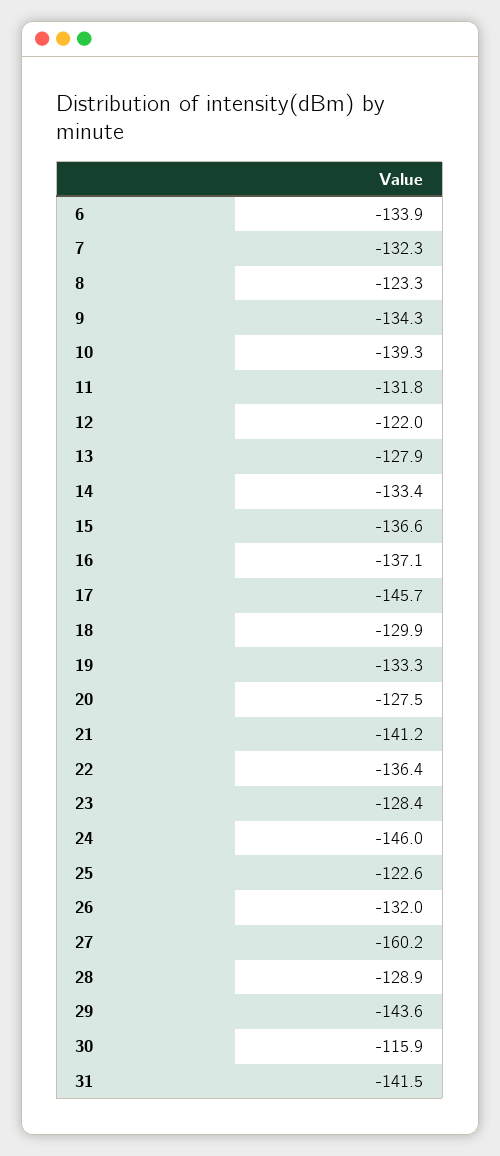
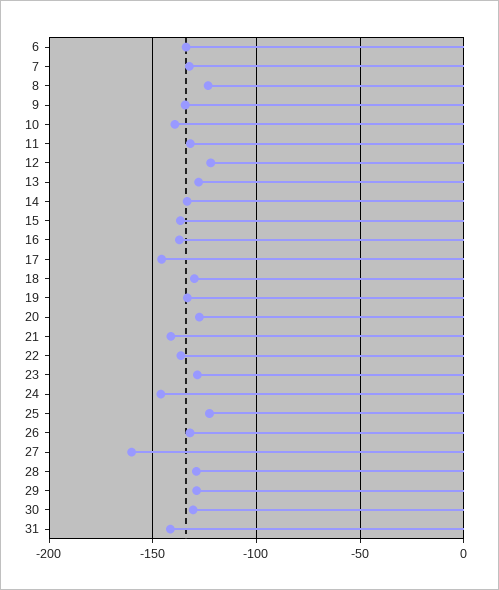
29: -143.6 -> -130
30: -115.9 -> -130

